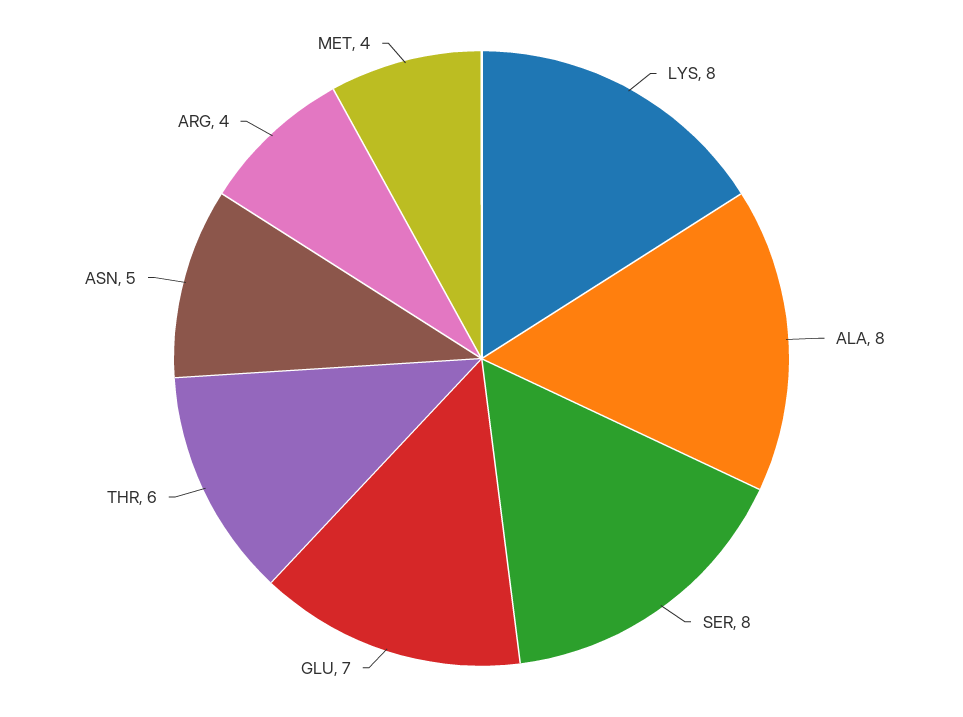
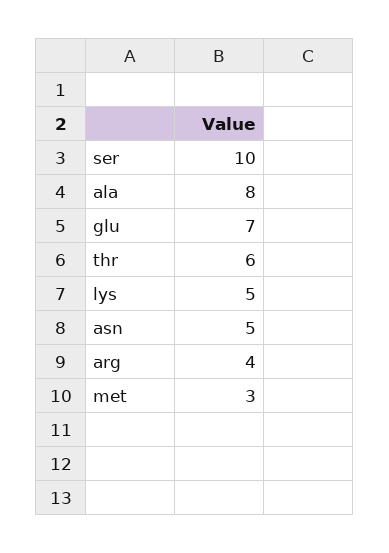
LYS: 8 -> 5
SER: 8 -> 10
MET: 4 -> 3

